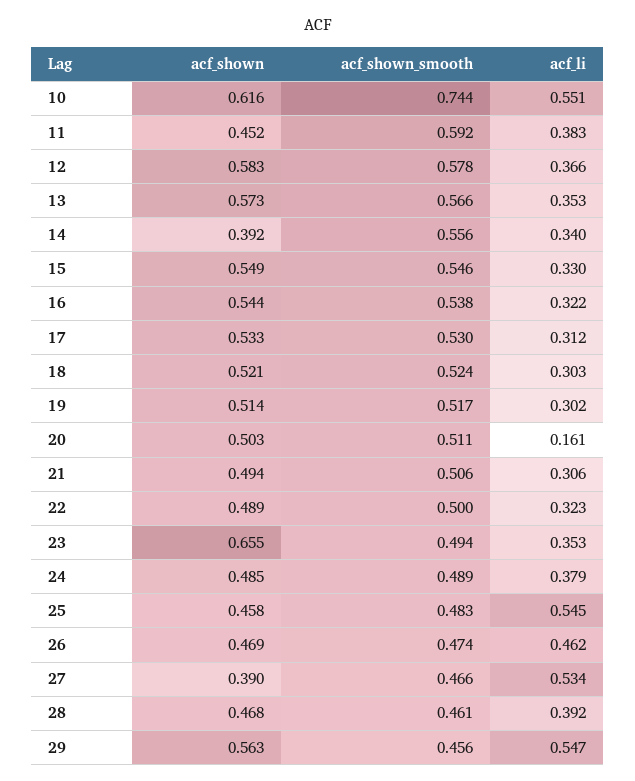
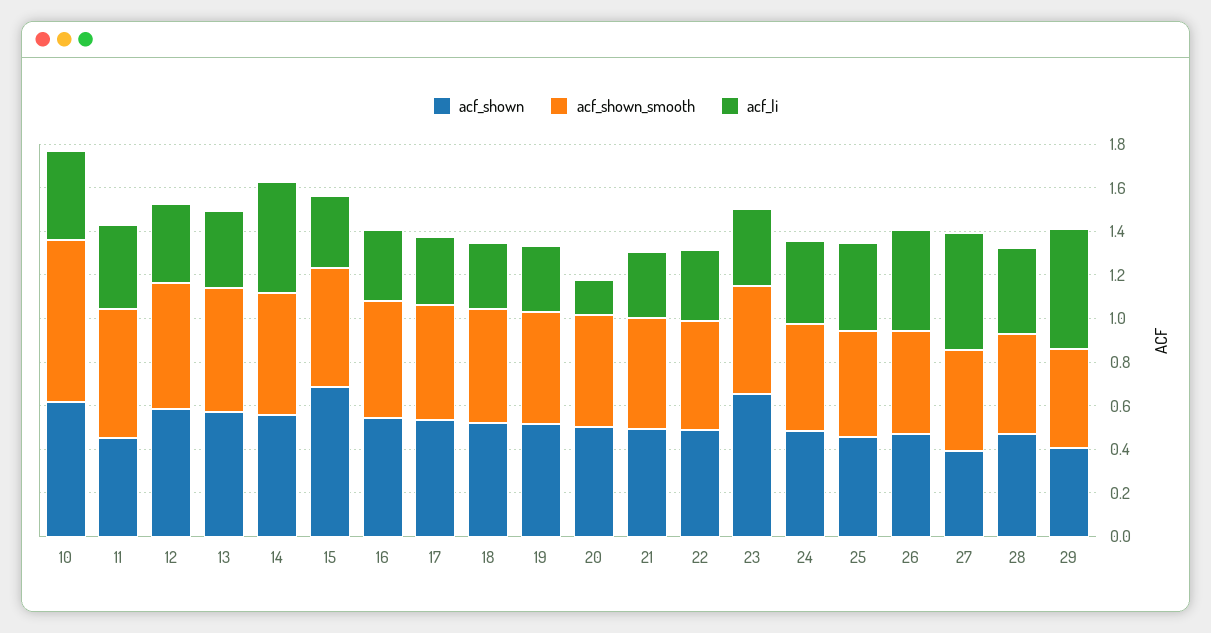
acf_li, 10: 0.551 -> 0.4
acf_shown, 14: 0.392 -> 0.55
acf_li, 14: 0.34 -> 0.5
acf_shown, 15: 0.549 -> 0.7
acf_li, 25: 0.545 -> 0.4
acf_shown, 29: 0.563 -> 0.4

